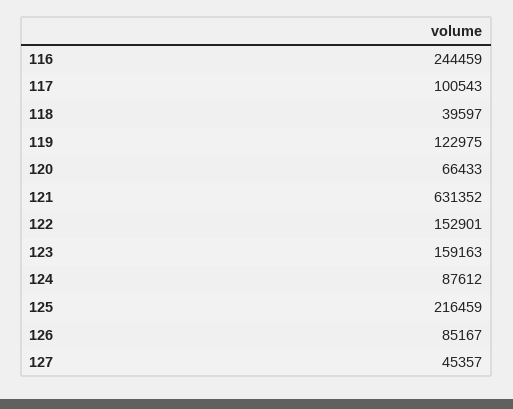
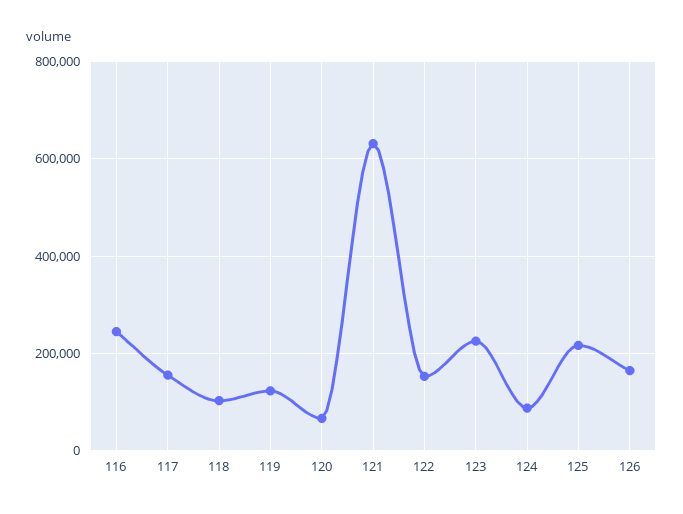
117: 100543 -> 160000
118: 39597 -> 100000
123: 159163 -> 220000
126: 85167 -> 160000
127: 45357 -> none

